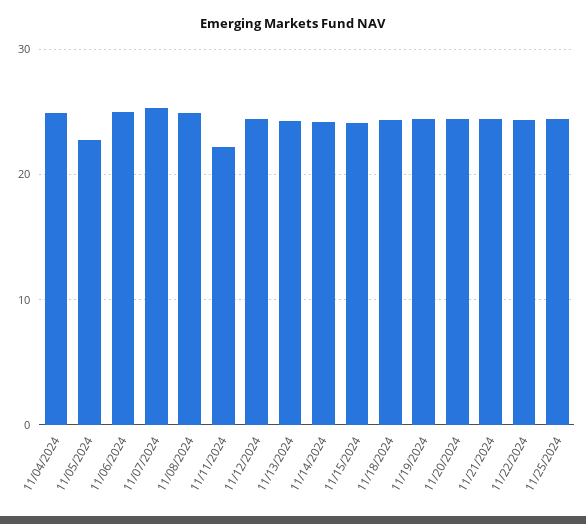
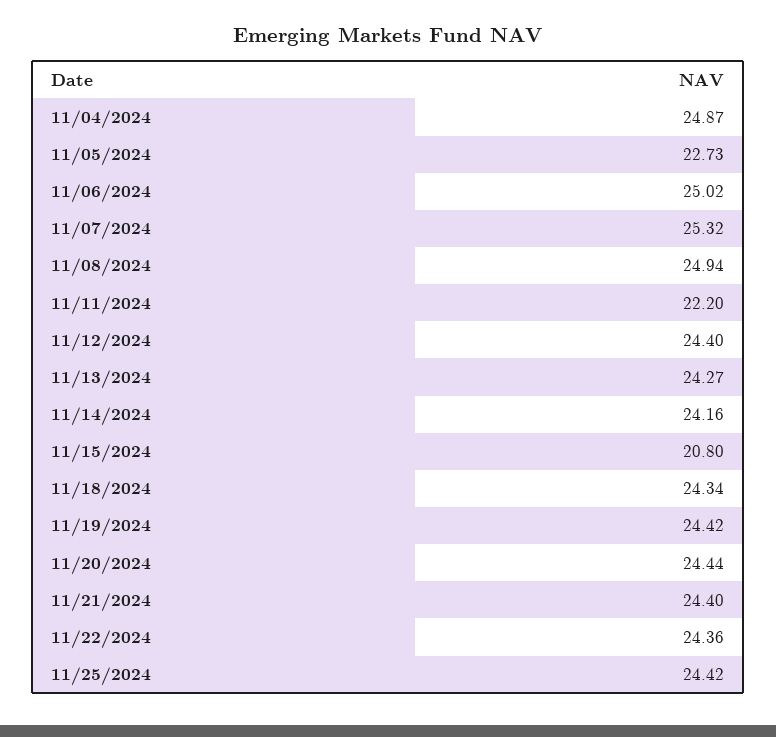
11/15/2024: 24 -> 20.8

